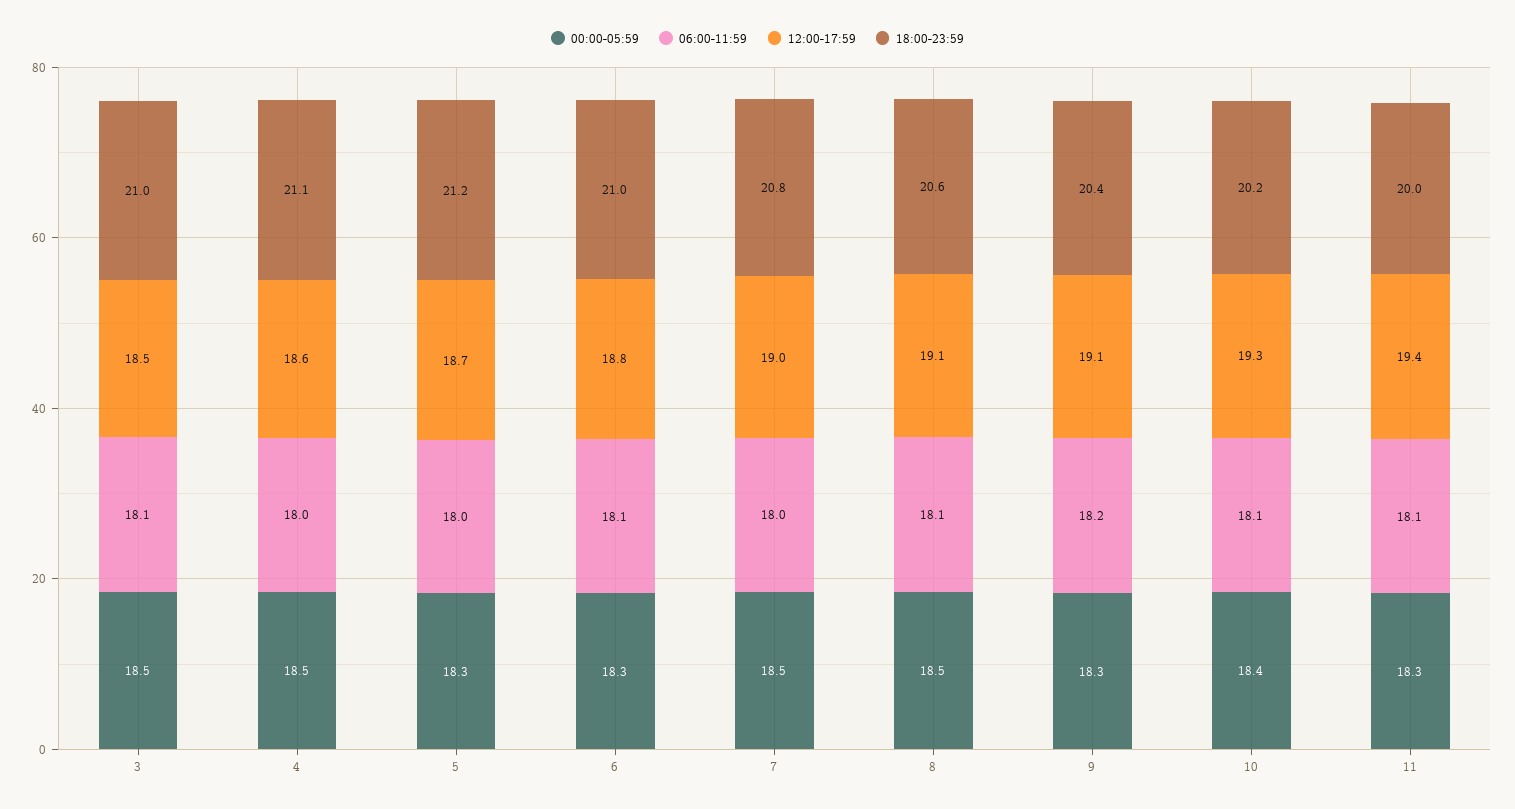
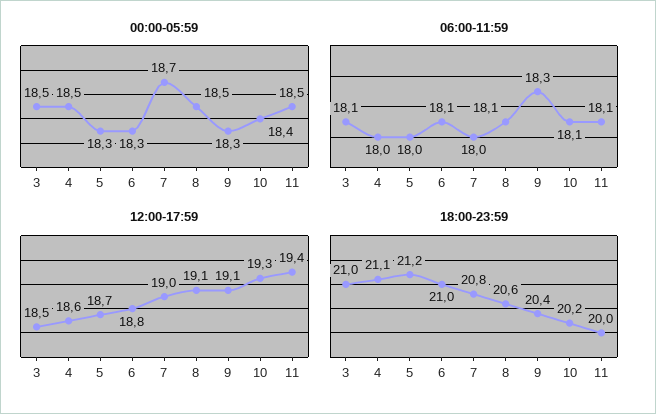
00:00-05:59, 7: 18.5 -> 18.7
06:00-11:59, 9: 18.2 -> 18.3
00:00-05:59, 11: 18.3 -> 18.5

